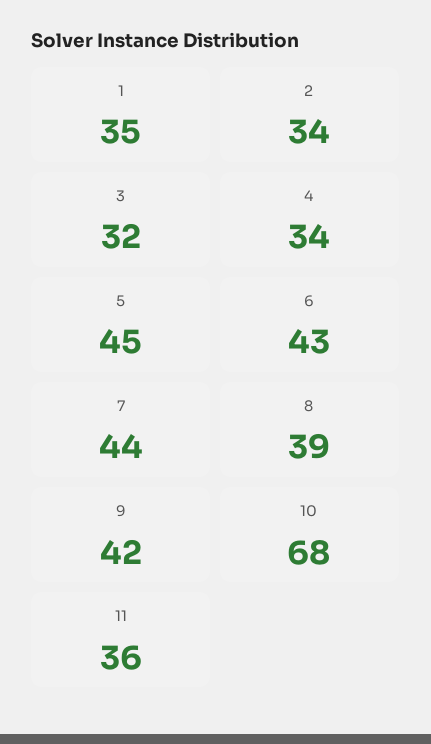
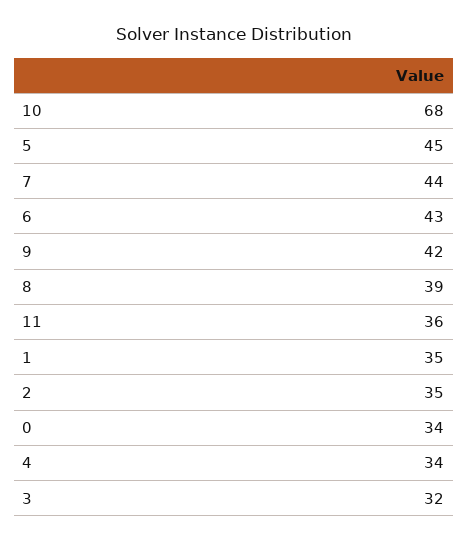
2: 34 -> 35
0: none -> 34

